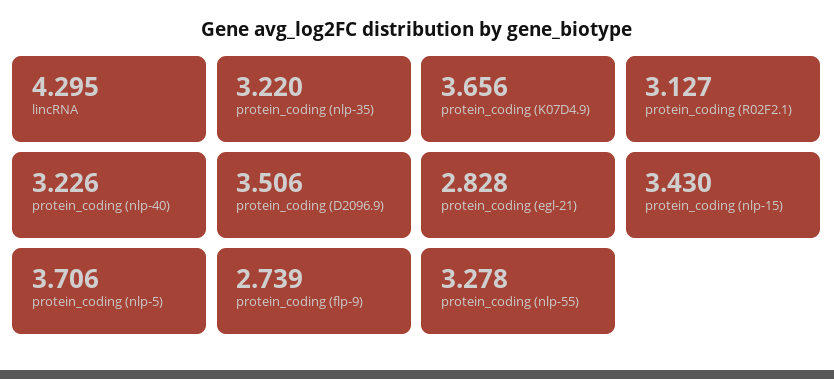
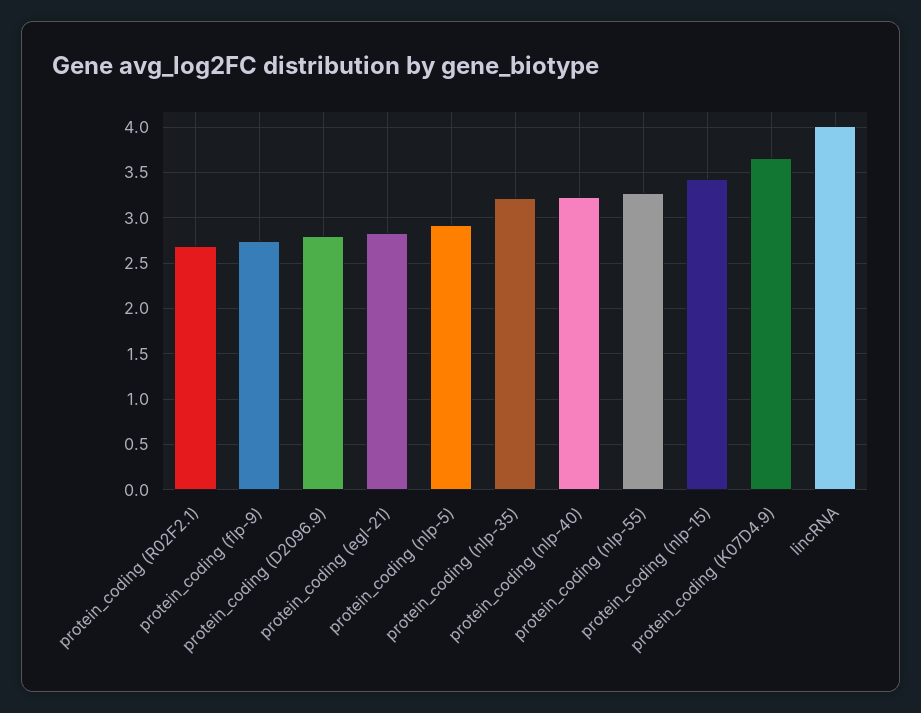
lincRNA: 4.295 -> 4
protein_coding (R02F2.1): 3.127 -> 2.7
protein_coding (D2096.9): 3.506 -> 2.8
protein_coding (nlp-5): 3.706 -> 2.9

